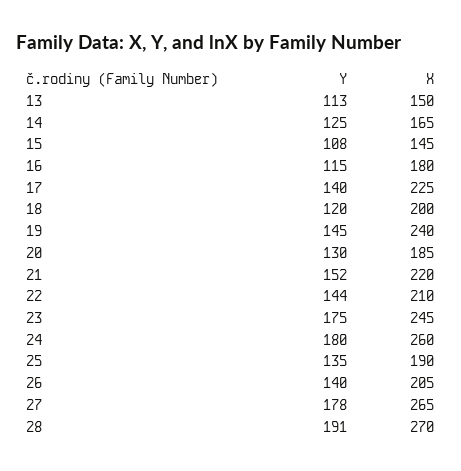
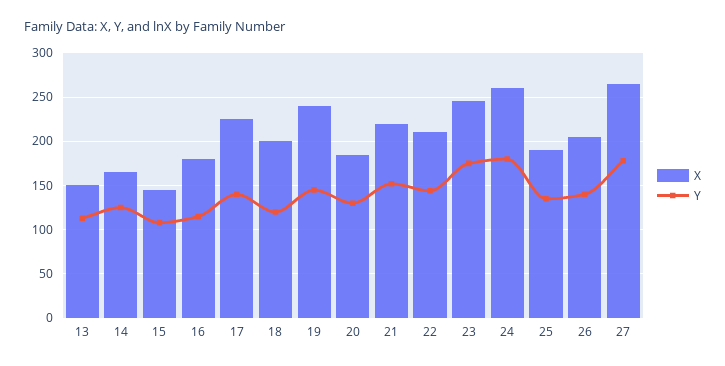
Y, 28: 191 -> none
X, 28: 270 -> none

